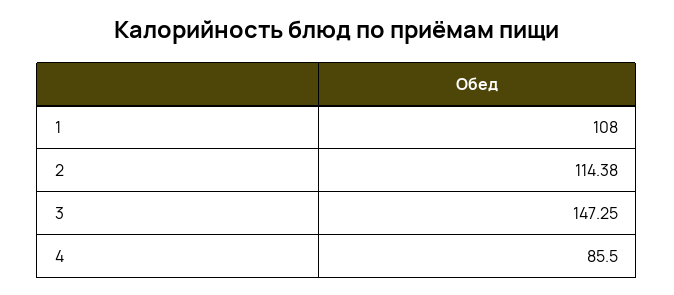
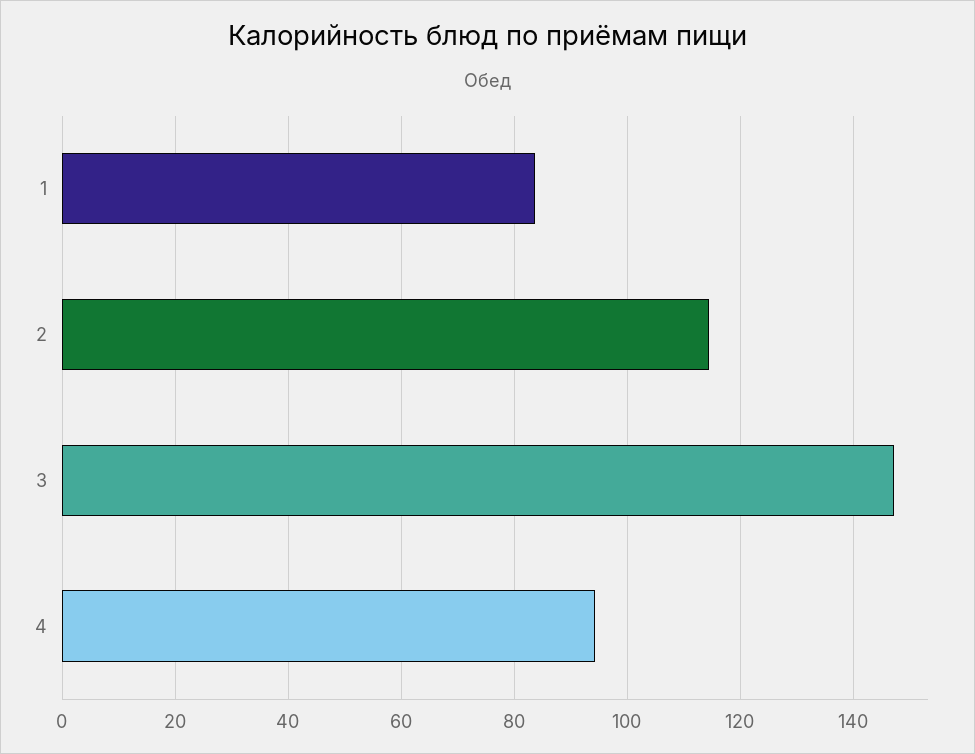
1: 108 -> 84
4: 85.5 -> 94

